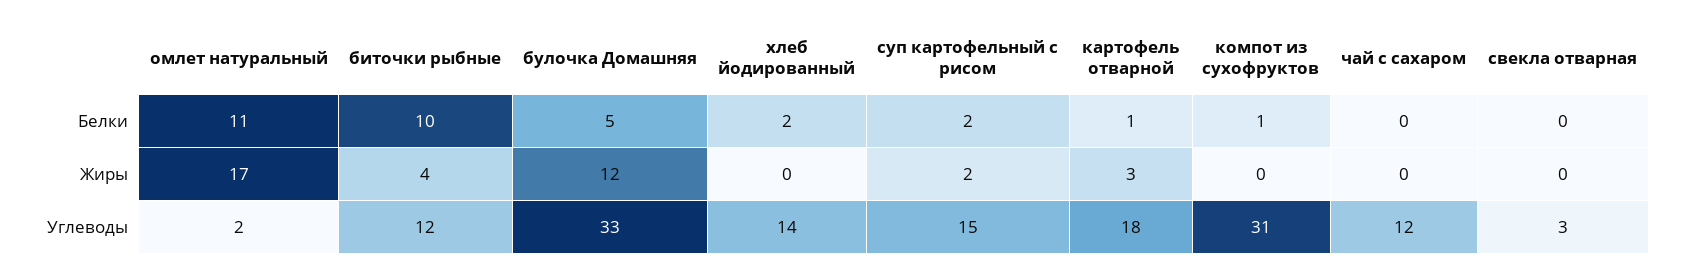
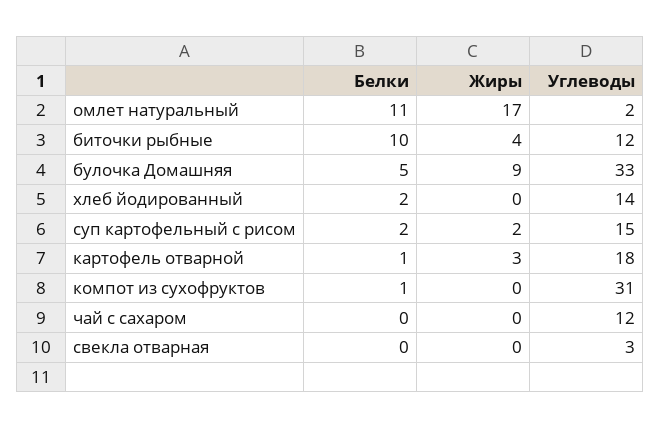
булочка Домашняя, Жиры: 12 -> 9

